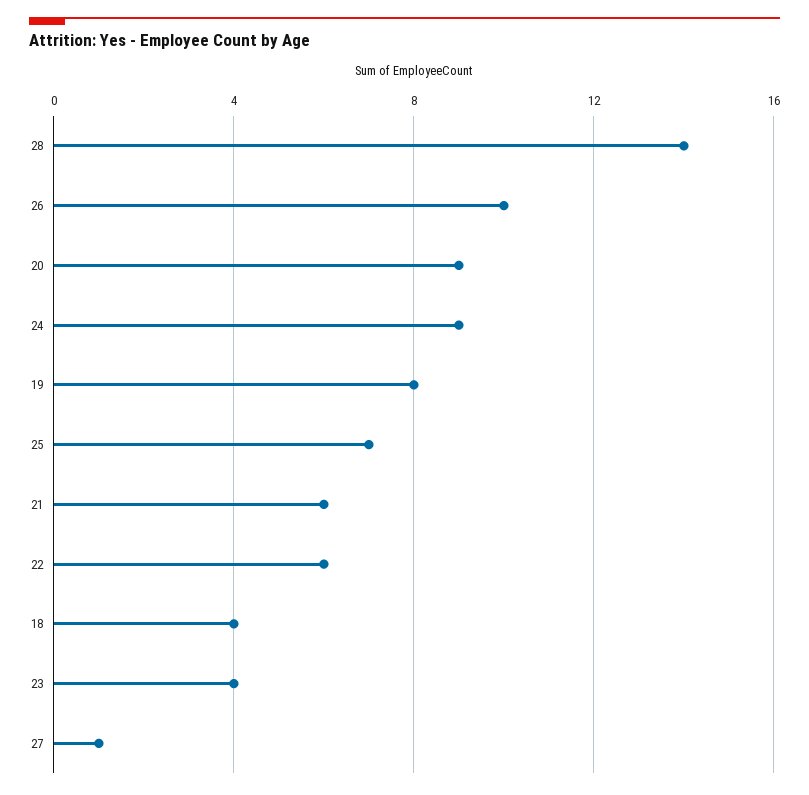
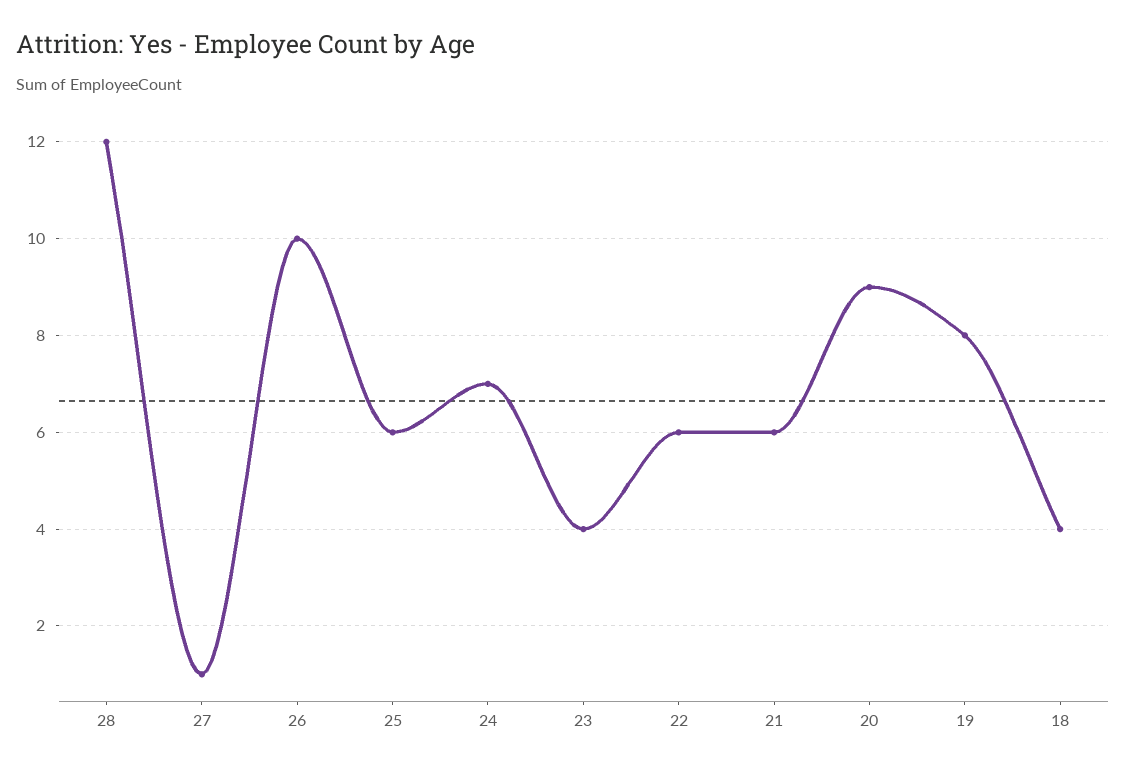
28: 14 -> 12
24: 9 -> 7
25: 7 -> 6

